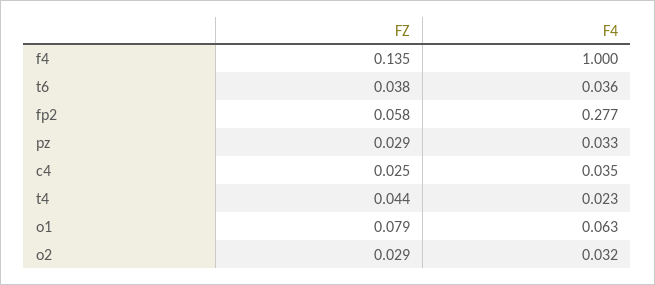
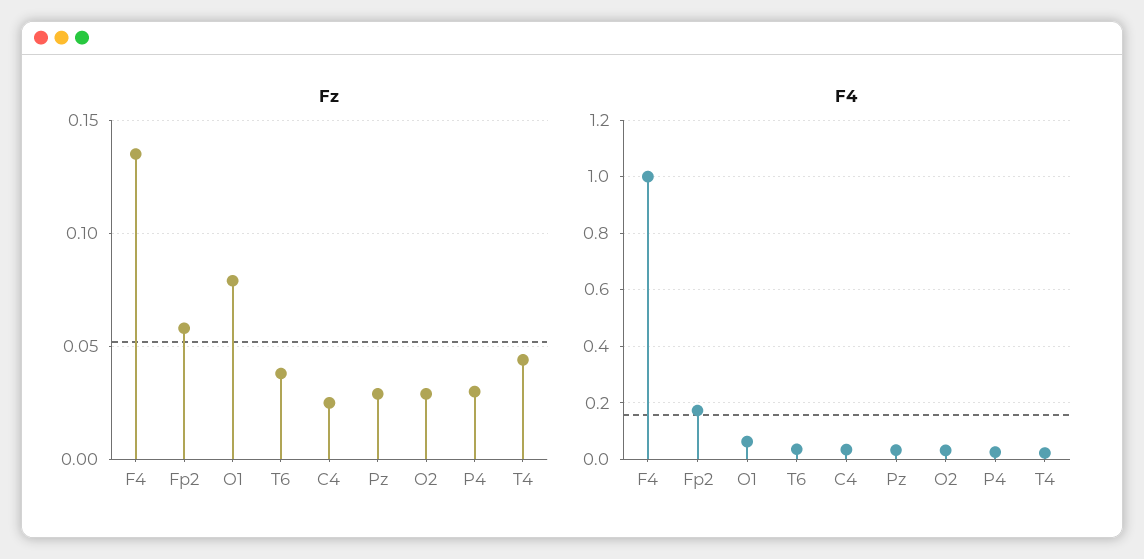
F4, fp2: 0.277 -> 0.175
FZ, P4: none -> 0.03
F4, P4: none -> 0.025

